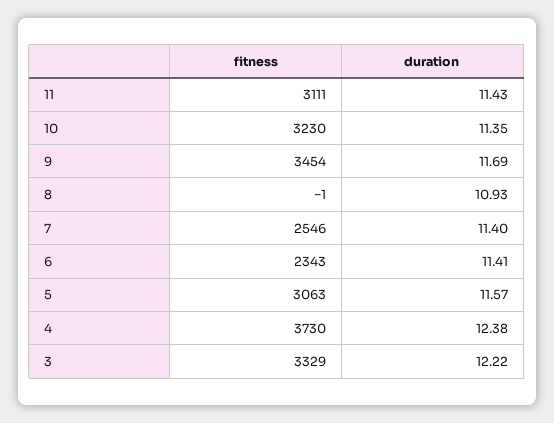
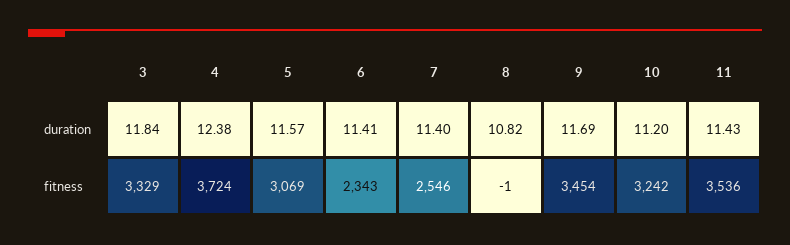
fitness, 11: 3111 -> 3536
fitness, 10: 3230 -> 3242
duration, 10: 11.35 -> 11.2
duration, 8: 10.93 -> 10.82
fitness, 5: 3063 -> 3069
fitness, 4: 3730 -> 3724
duration, 3: 12.22 -> 11.84

